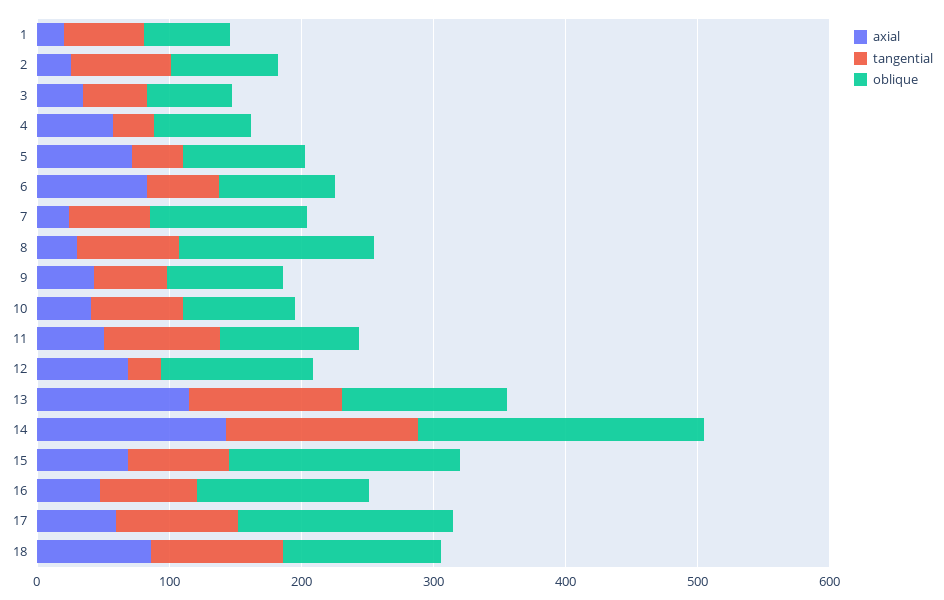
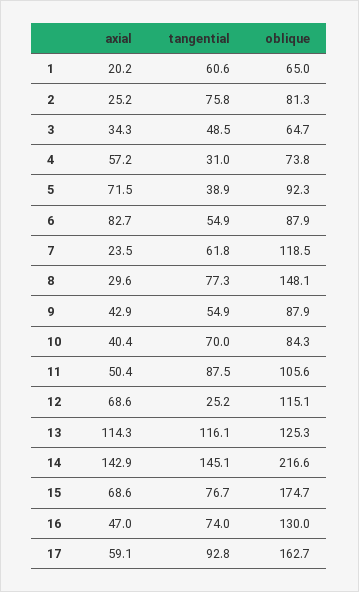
axial, 18: 80 -> none
tangential, 18: 100 -> none
oblique, 18: 120 -> none

